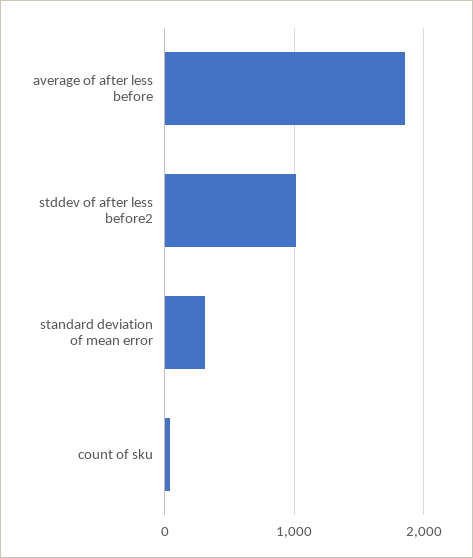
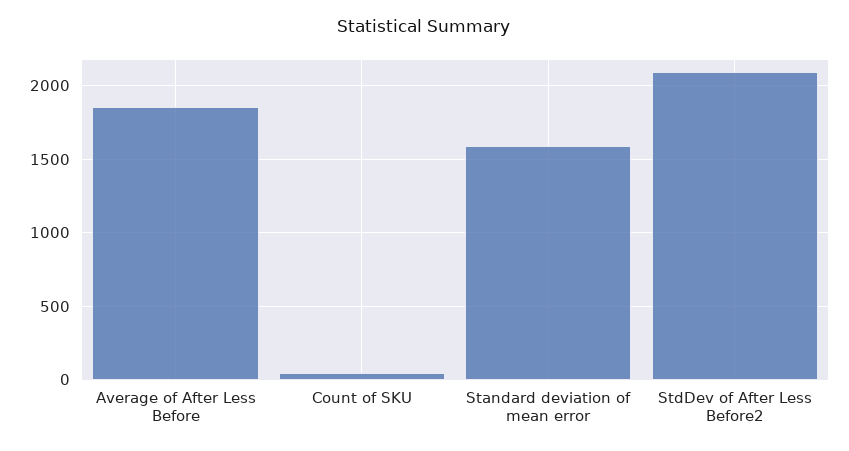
stddev of after less before2: 1000 -> 2100
standard deviation of mean error: 300 -> 1600

